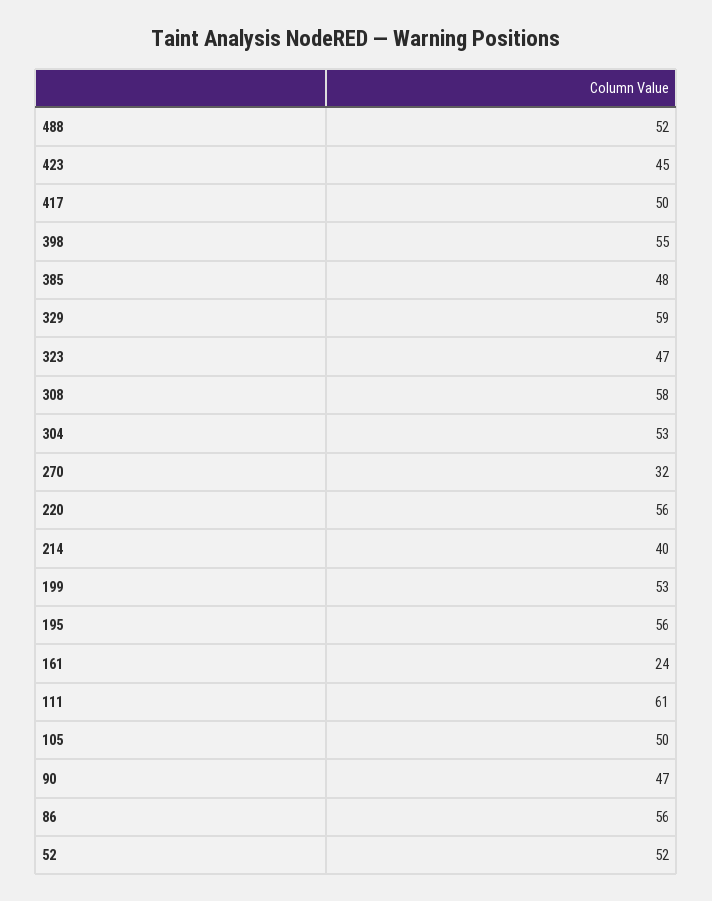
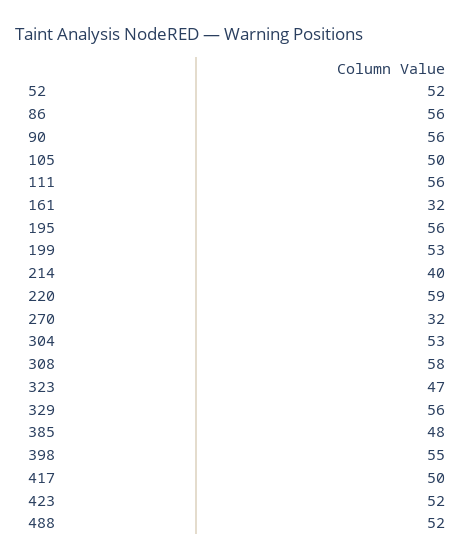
423: 45 -> 52
329: 59 -> 56
220: 56 -> 59
161: 24 -> 32
111: 61 -> 56
90: 47 -> 56

